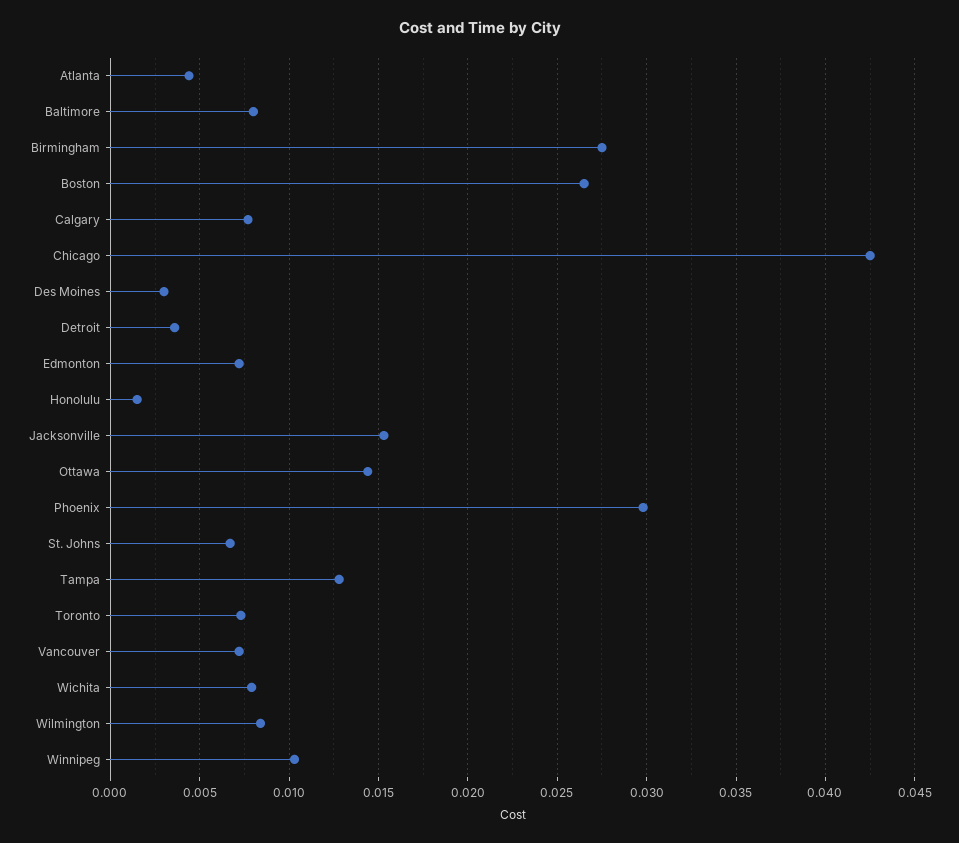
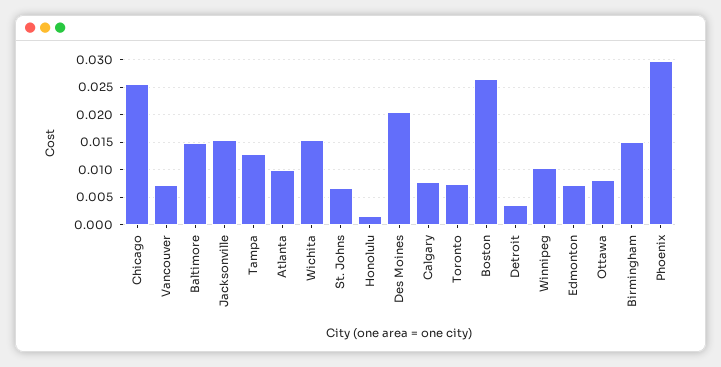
Atlanta: 0.0045 -> 0.01
Baltimore: 0.008 -> 0.015
Birmingham: 0.0275 -> 0.015
Chicago: 0.0425 -> 0.025
Des Moines: 0.003 -> 0.02
Ottawa: 0.0145 -> 0.0075
Wichita: 0.008 -> 0.015
Wilmington: 0.0085 -> none

